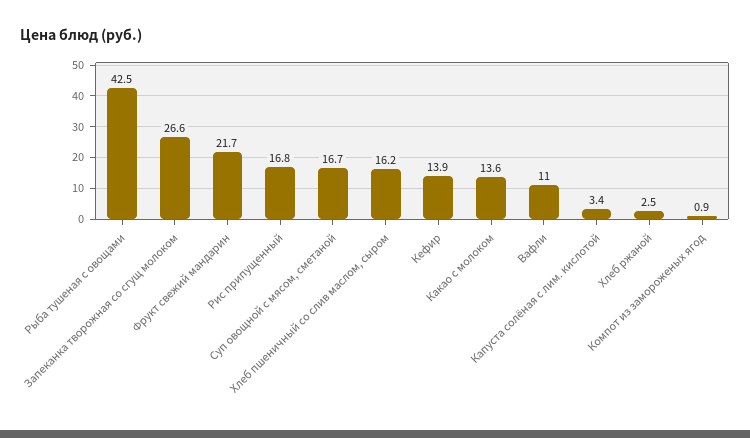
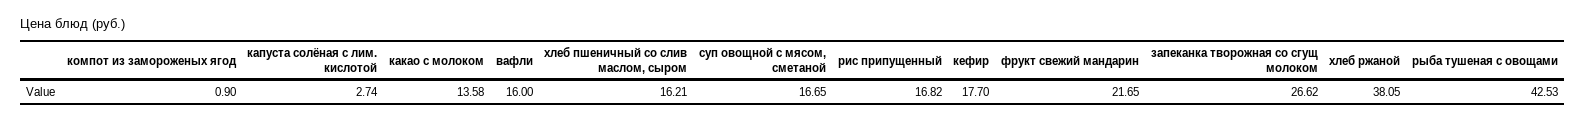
Кефир: 13.9 -> 17.7
Вафли: 11 -> 16
Капуста солёная с лим. кислотой: 3.4 -> 2.74
Хлеб ржаной: 2.5 -> 38.05

